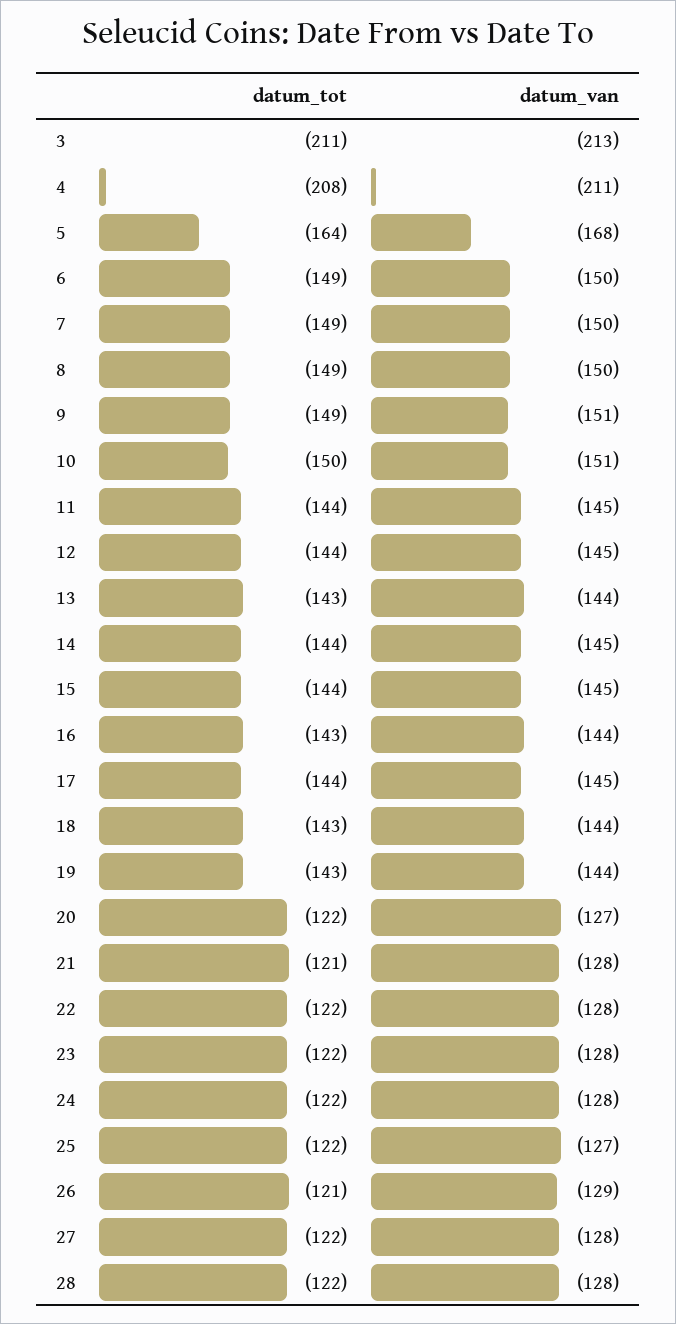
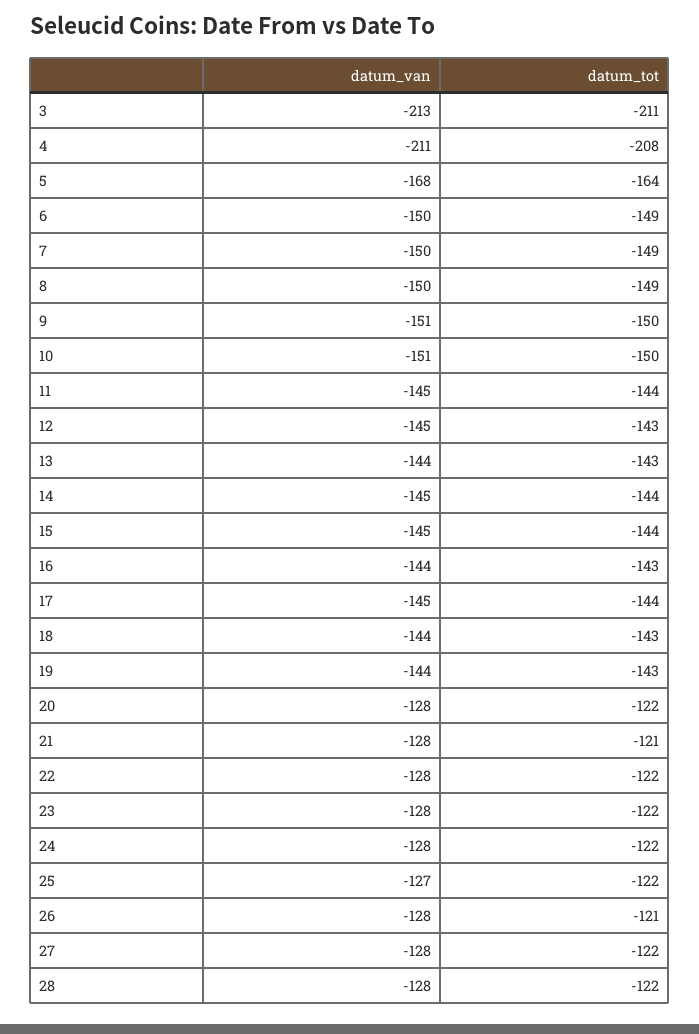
datum_tot, 9: -149 -> -150
datum_tot, 12: -144 -> -143
datum_van, 20: -127 -> -128
datum_van, 26: -129 -> -128

